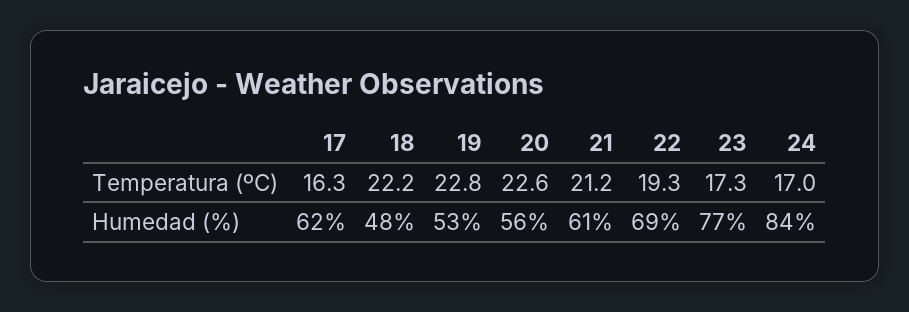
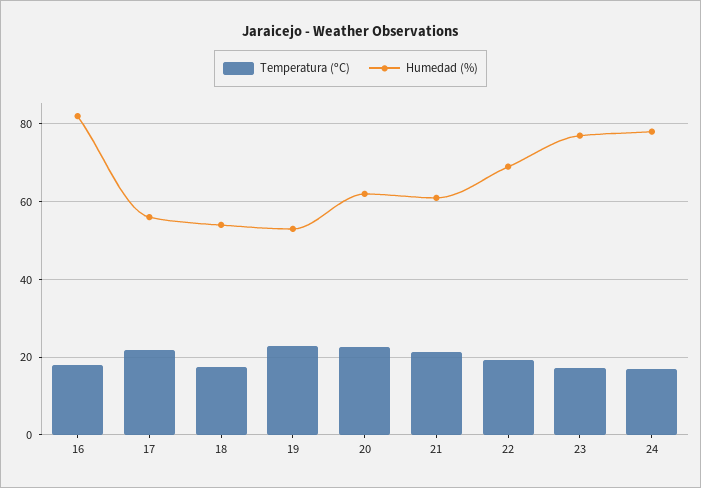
Temperatura (ºC), 17: 16.3 -> 22
Temperatura (ºC), 18: 22.2 -> 18
Humedad (%), 17: 62 -> 56
Humedad (%), 18: 48 -> 54
Humedad (%), 20: 56 -> 62
Humedad (%), 24: 84 -> 78
Temperatura (ºC), 16: none -> 18
Humedad (%), 16: none -> 82

